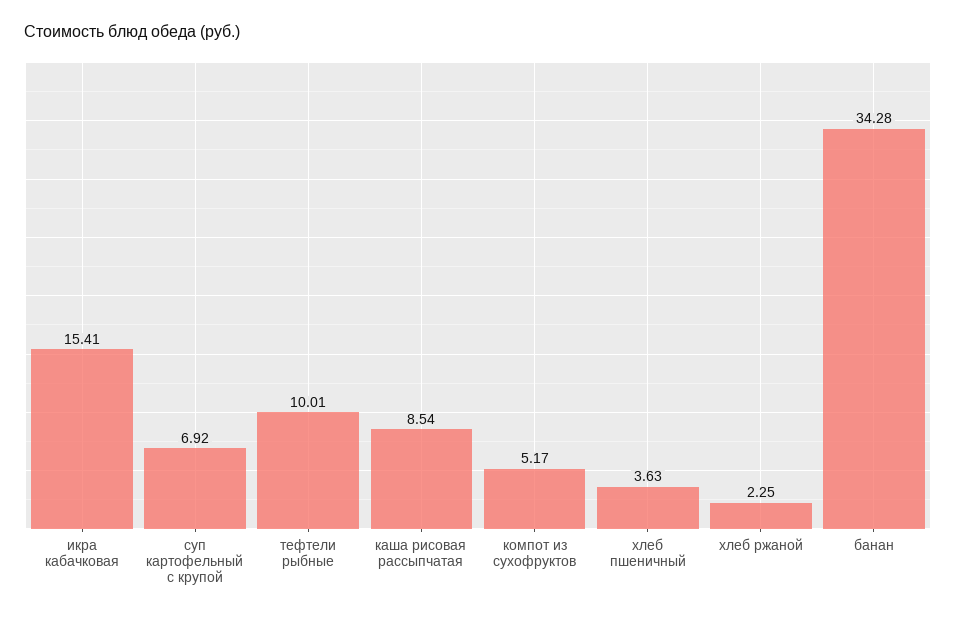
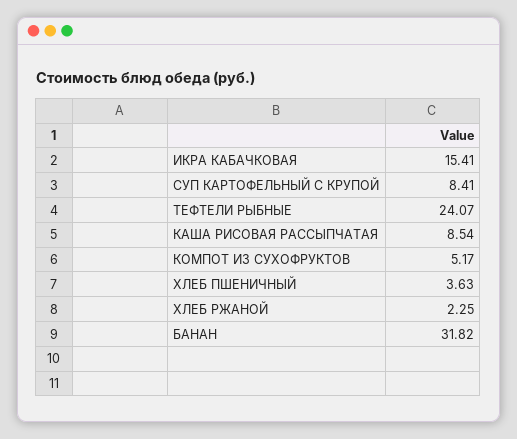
суп картофельный с крупой: 6.92 -> 8.41
тефтели рыбные: 10.01 -> 24.07
банан: 34.28 -> 31.82

